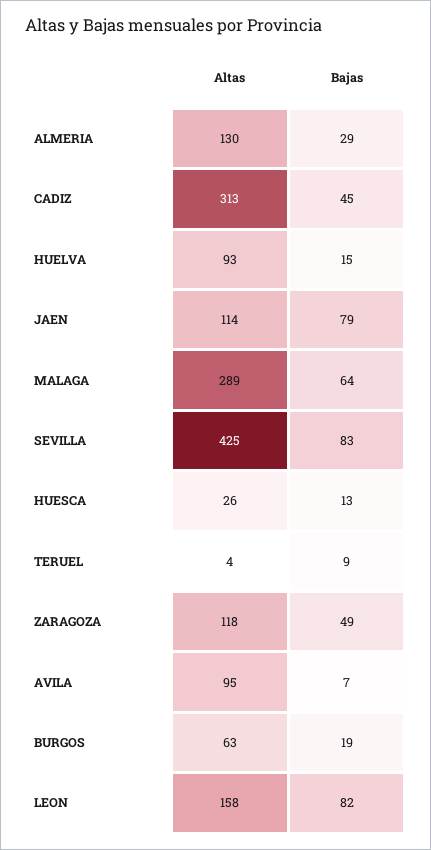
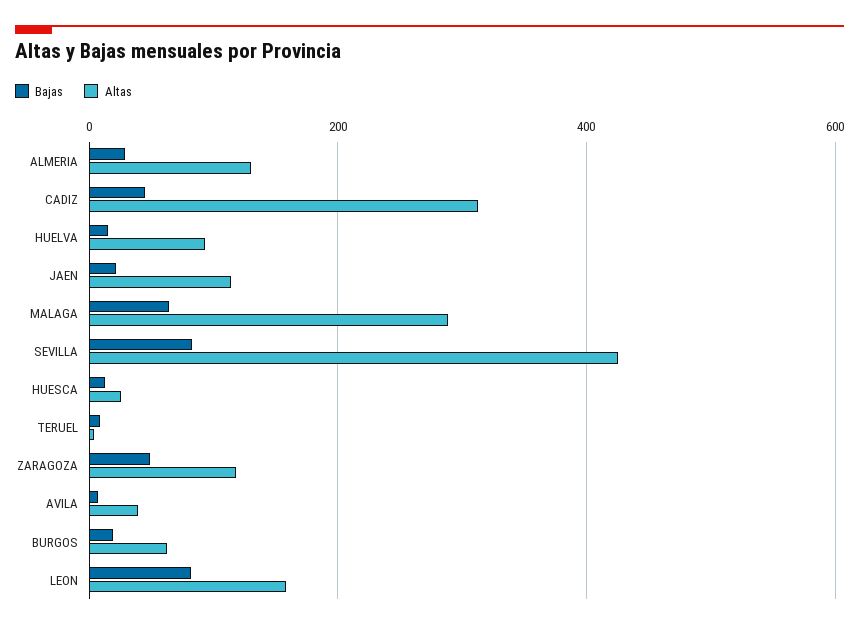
Bajas, JAEN: 79 -> 20
Altas, AVILA: 95 -> 40

